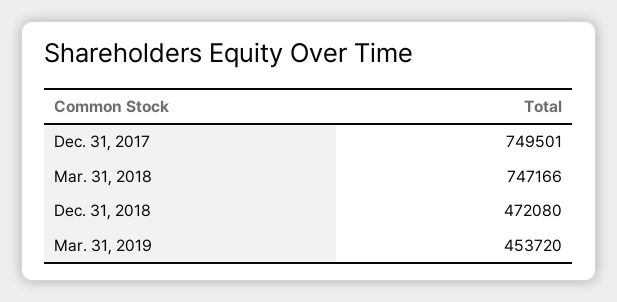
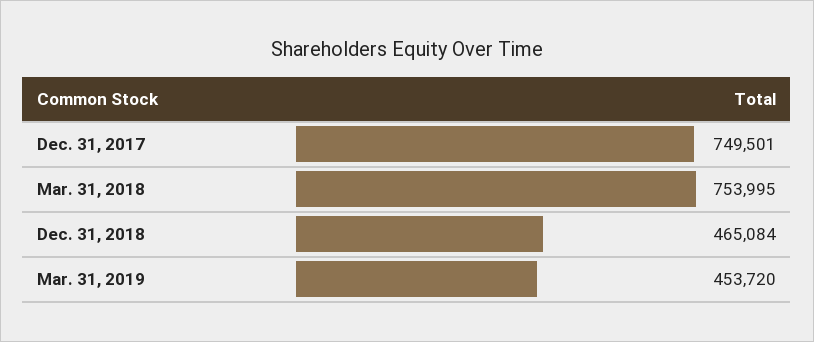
Mar. 31, 2018: 747166 -> 753995
Dec. 31, 2018: 472080 -> 465084

